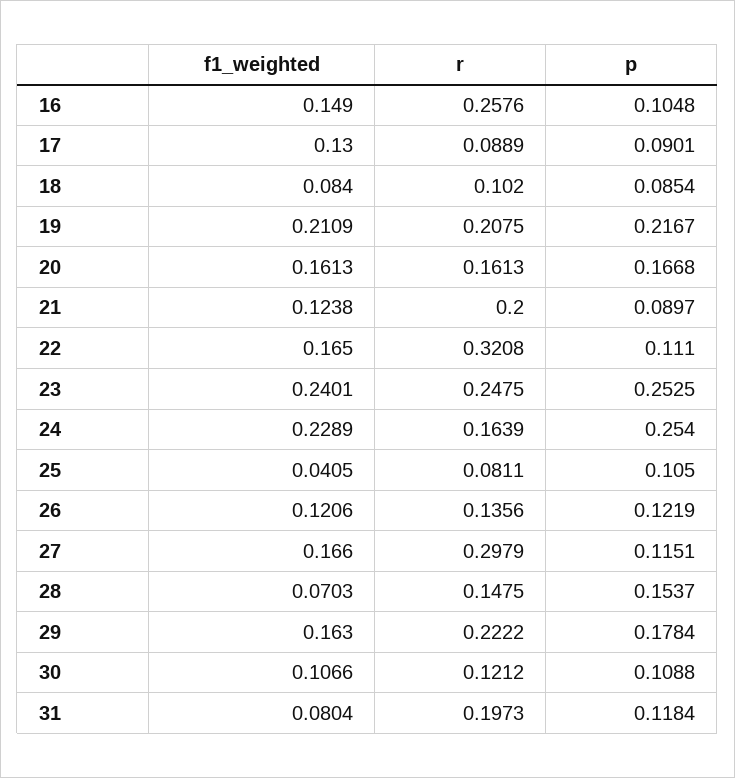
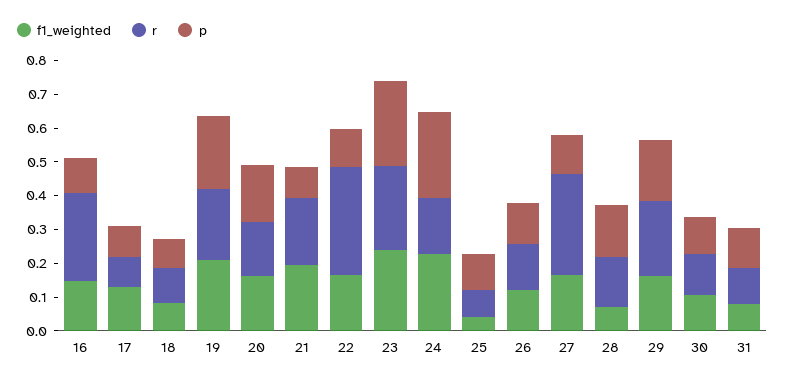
f1_weighted, 21: 0.1238 -> 0.2
r, 31: 0.1973 -> 0.1

